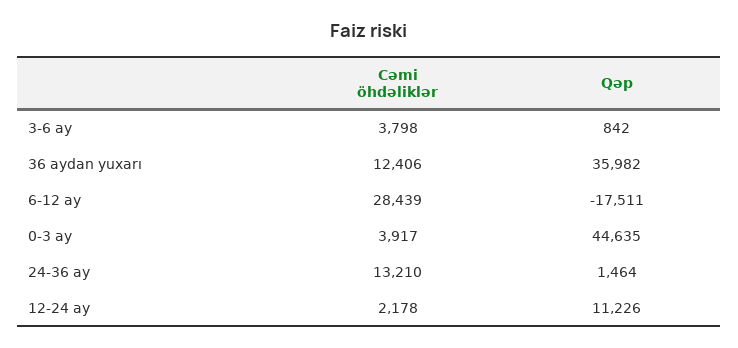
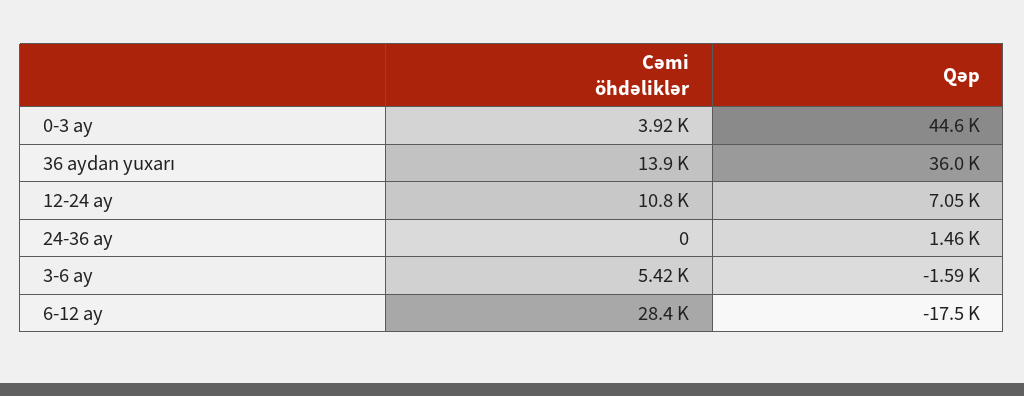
Cəmi öhdəliklər, 3-6 ay: 3798 -> 5420
Qəp, 3-6 ay: 842 -> -1590
Cəmi öhdəliklər, 36 aydan yuxarı: 12406 -> 13900
Cəmi öhdəliklər, 24-36 ay: 13210 -> 0
Cəmi öhdəliklər, 12-24 ay: 2178 -> 10800
Qəp, 12-24 ay: 11226 -> 7050

